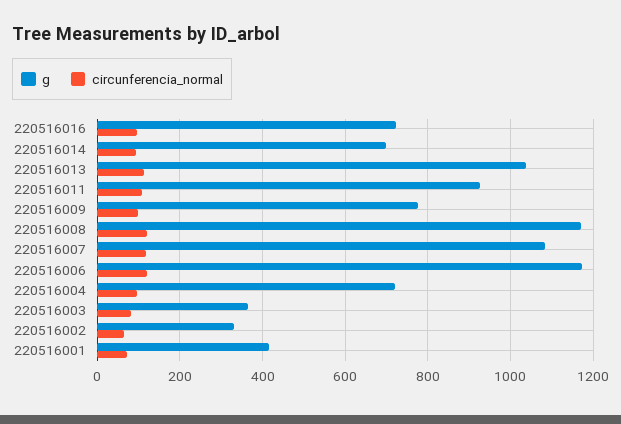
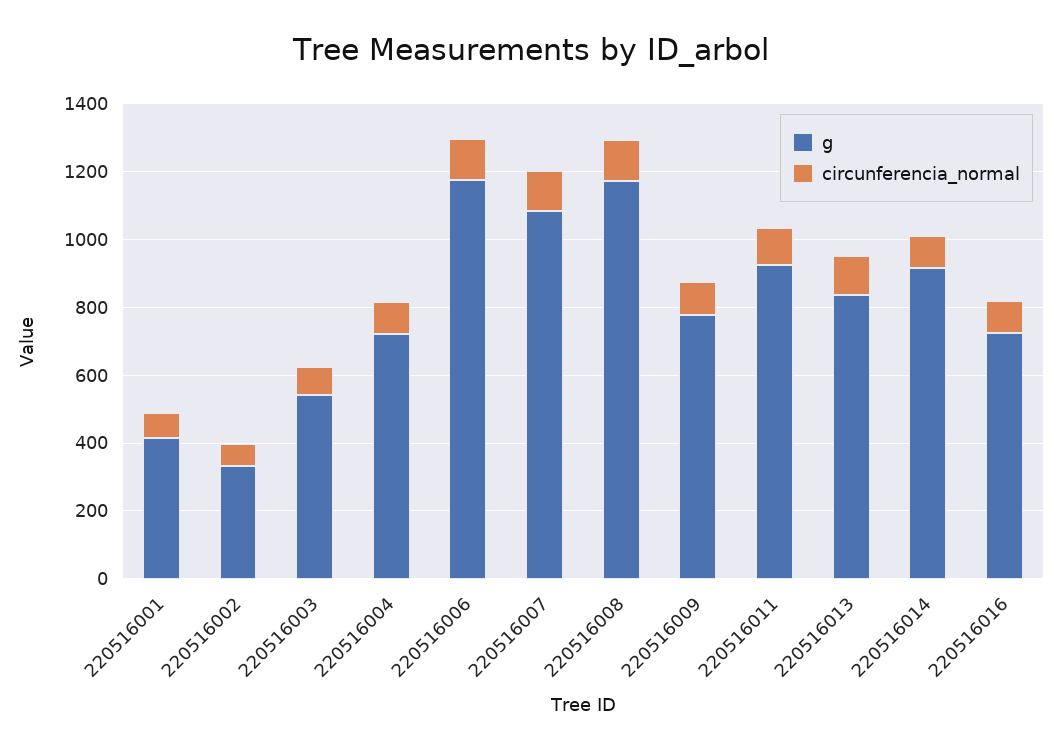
g, 220516014: 700 -> 900
g, 220516013: 1040 -> 850
g, 220516003: 360 -> 550

